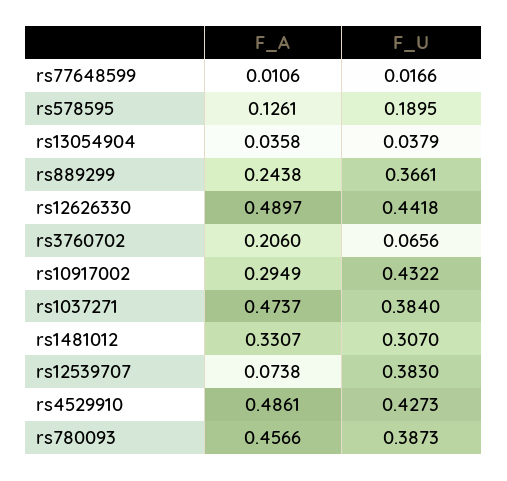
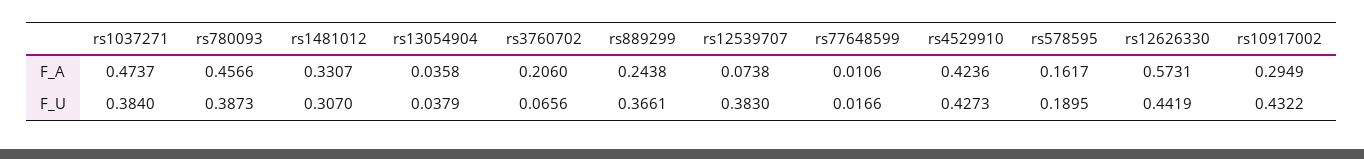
F_A, rs578595: 0.1261 -> 0.1617
F_A, rs12626330: 0.4897 -> 0.5731
F_U, rs12626330: 0.4418 -> 0.4419
F_A, rs4529910: 0.4861 -> 0.4236

